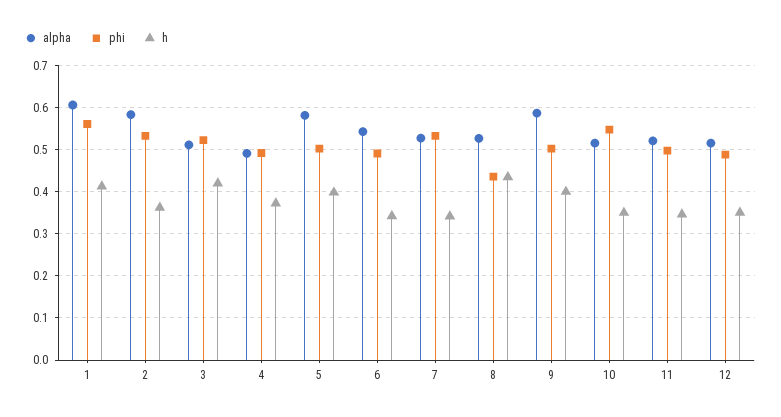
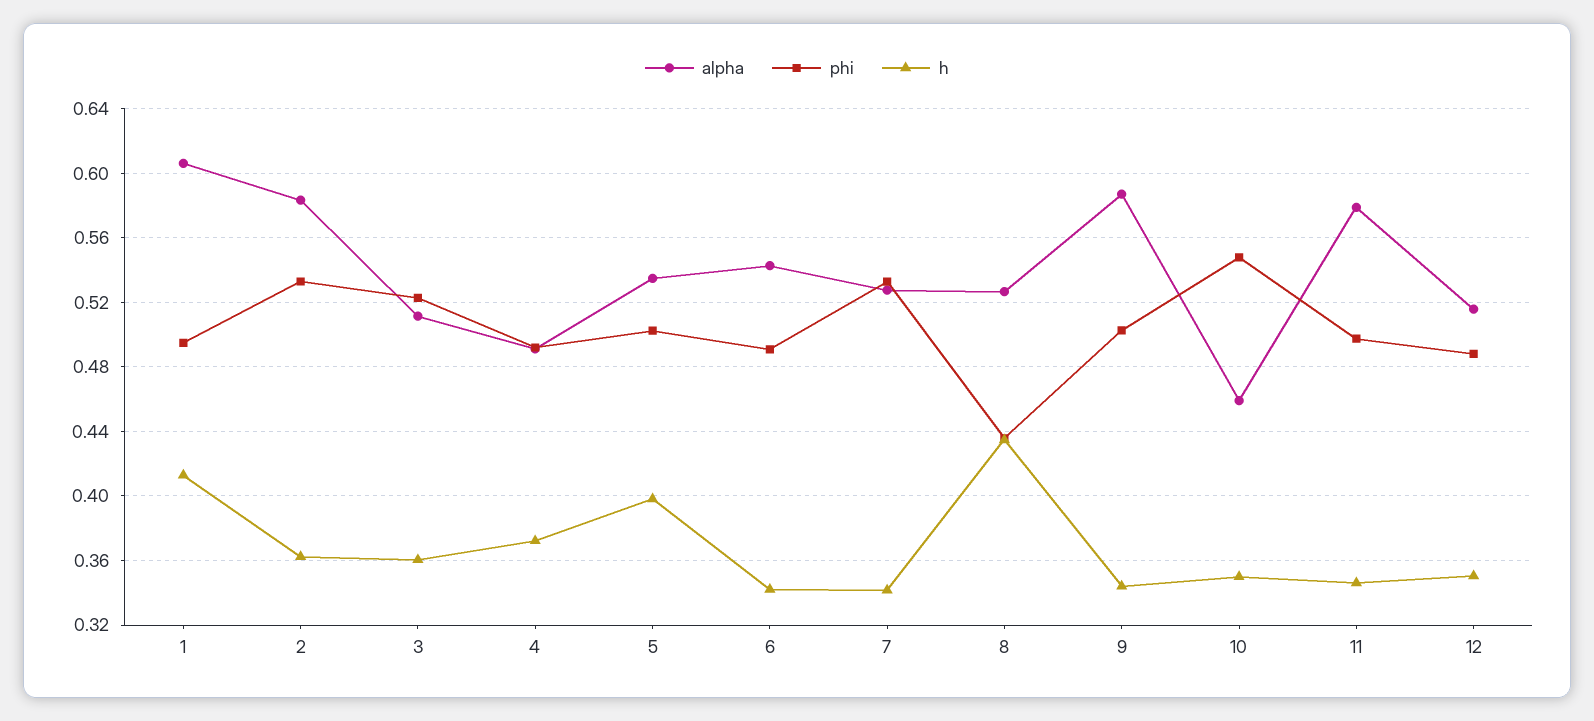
phi, 1: 0.56 -> 0.495
h, 3: 0.42 -> 0.36
alpha, 5: 0.58 -> 0.535
h, 9: 0.4 -> 0.345
alpha, 10: 0.52 -> 0.46
alpha, 11: 0.52 -> 0.58

